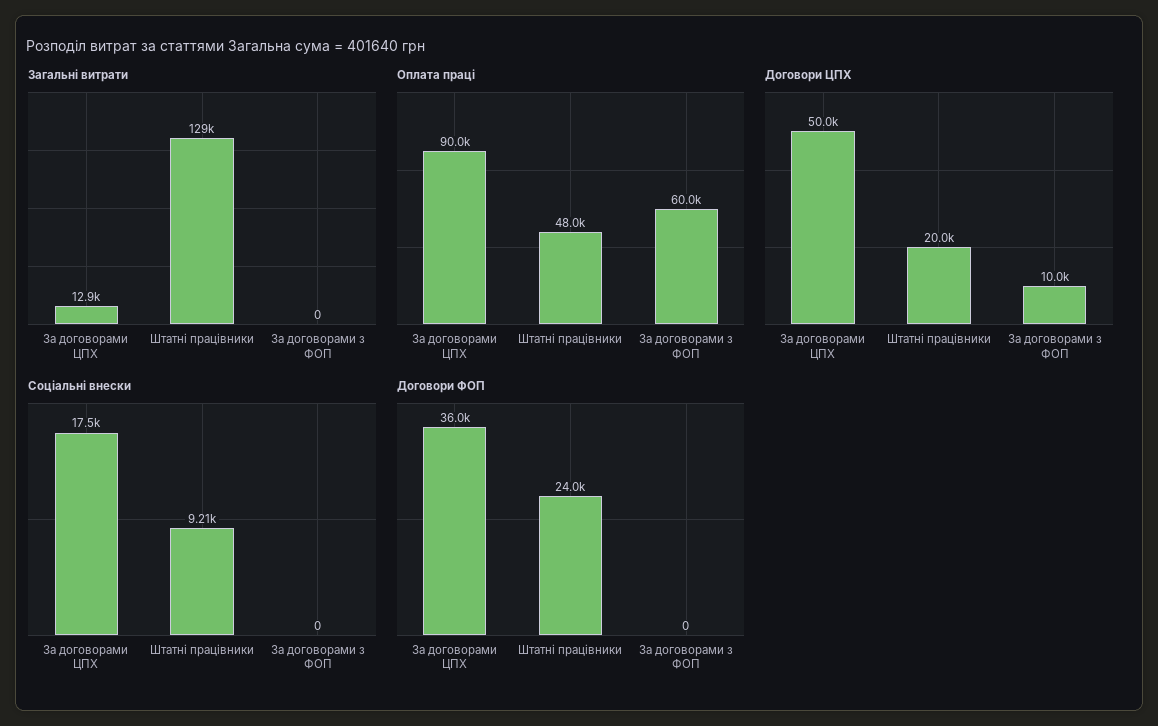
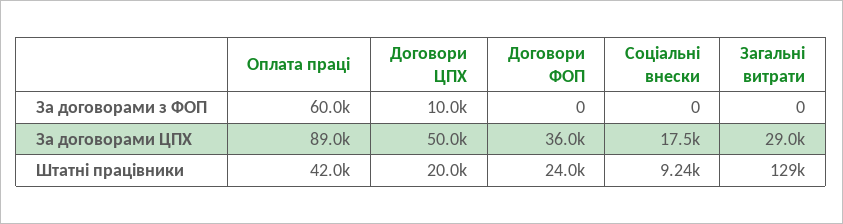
Загальні витрати, За договорами ЦПХ: 12900 -> 29000
Оплата праці, За договорами ЦПХ: 90000 -> 89000
Оплата праці, Штатні працівники: 48000 -> 42000
Соціальні внески, Штатні працівники: 9210 -> 9240

